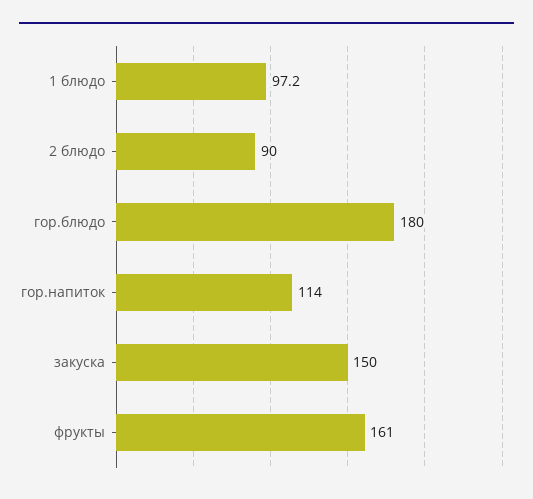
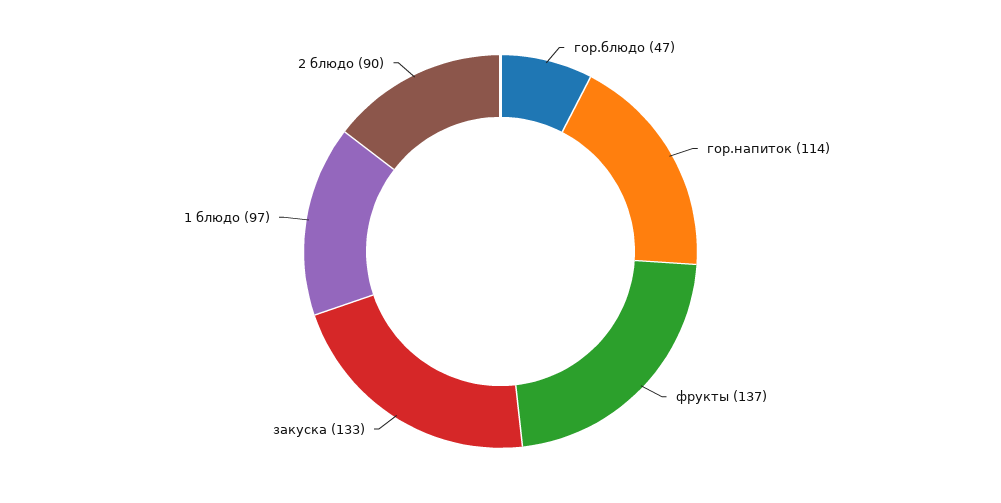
гор.блюдо: 180 -> 47
закуска: 150 -> 133
фрукты: 161 -> 137

